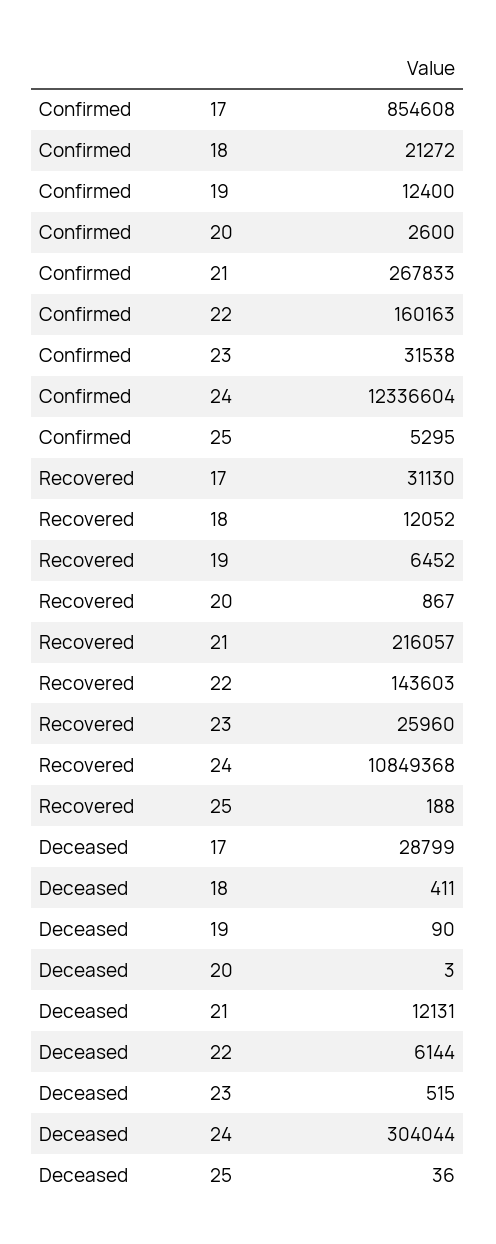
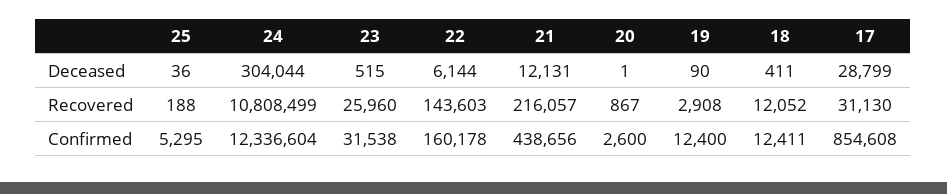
Confirmed, 18: 21272 -> 12411
Confirmed, 21: 267833 -> 438656
Confirmed, 22: 160163 -> 160178
Recovered, 19: 6452 -> 2908
Recovered, 24: 10849368 -> 10808499
Deceased, 20: 3 -> 1

